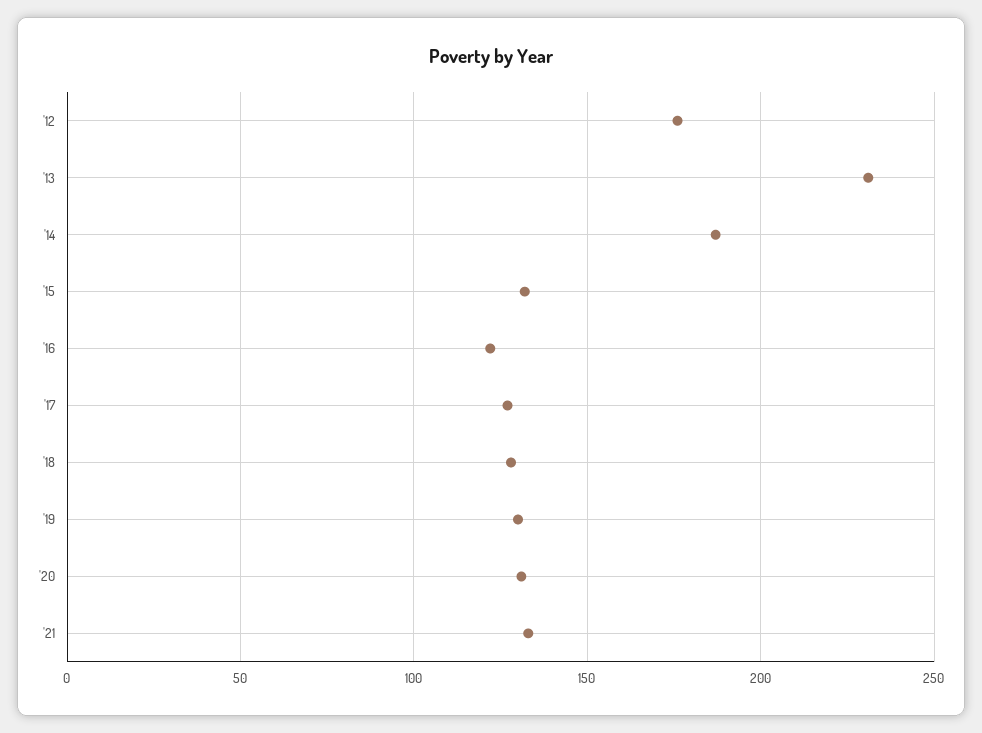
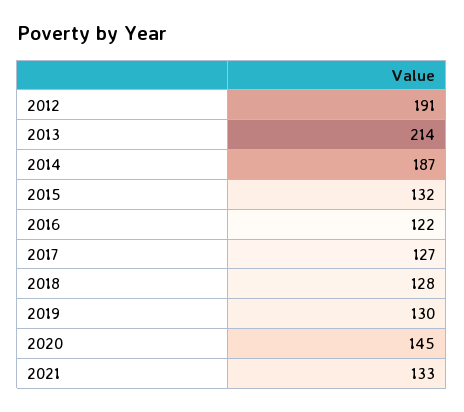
'12: 175 -> 191
'13: 230 -> 214
'20: 130 -> 145

